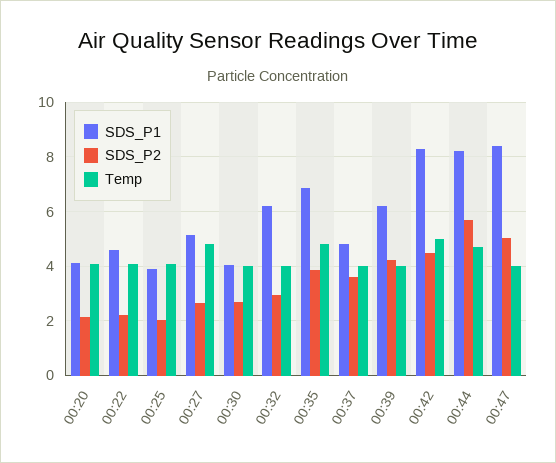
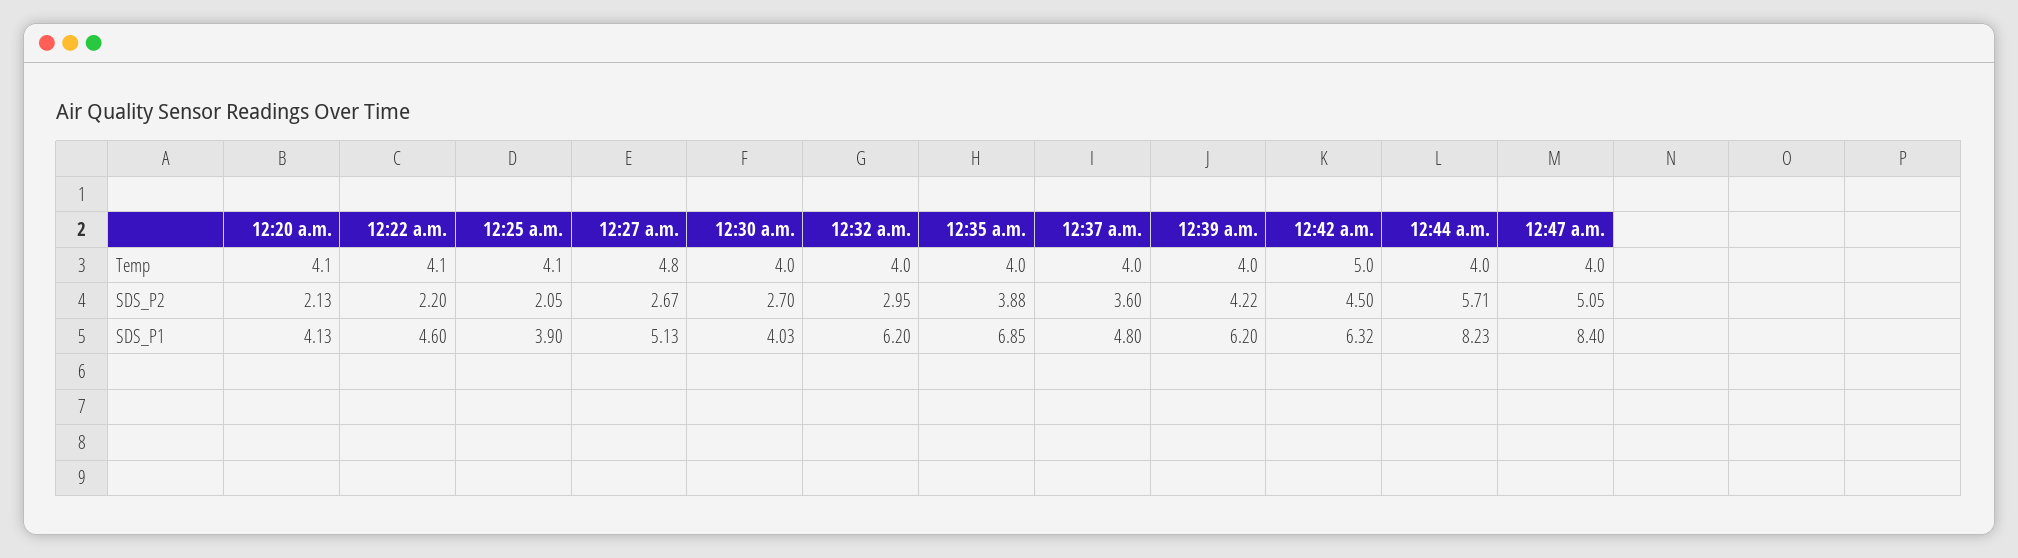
Temp, 00:35: 4.75 -> 4
SDS_P1, 00:42: 8.25 -> 6.32
Temp, 00:44: 4.75 -> 4

